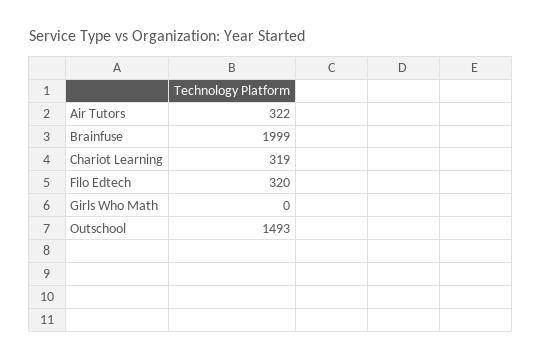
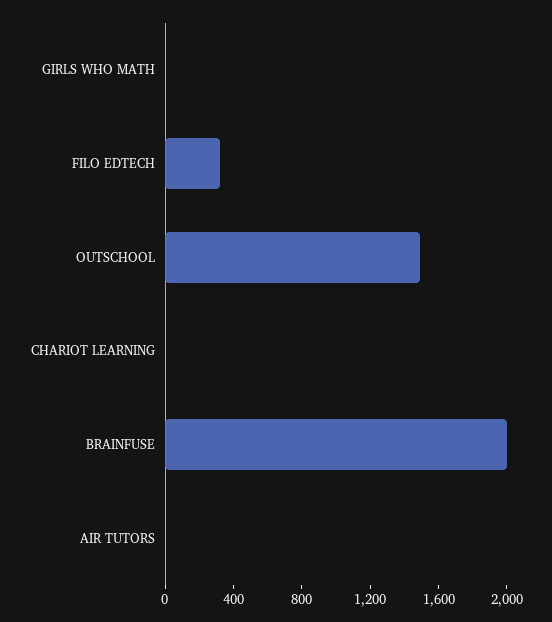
Air Tutors: 322 -> 0
Chariot Learning: 319 -> 0

